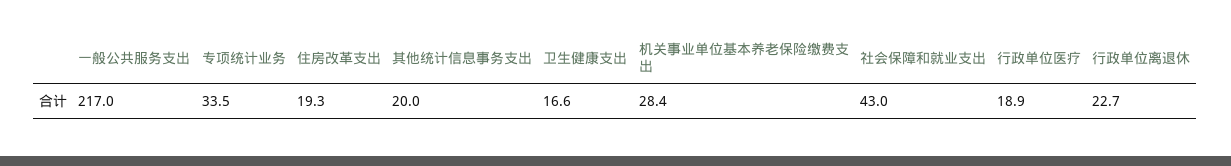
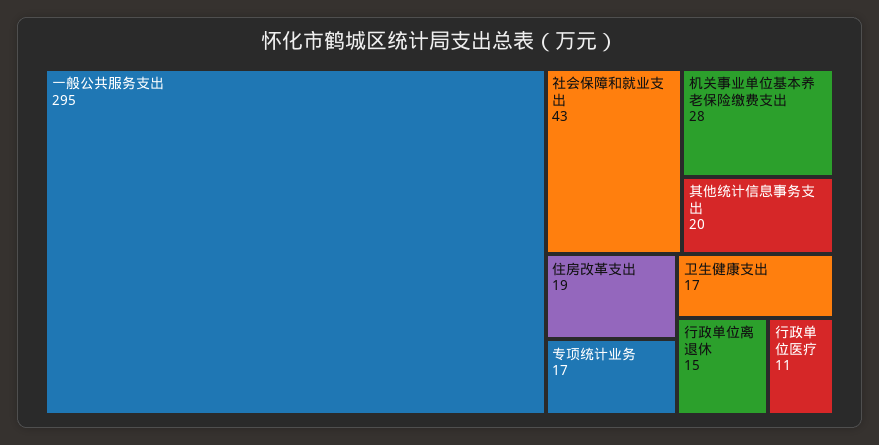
一般公共服务支出: 217 -> 295
专项统计业务: 33.5 -> 17
行政单位医疗: 18.9 -> 11
行政单位离退休: 22.7 -> 15

